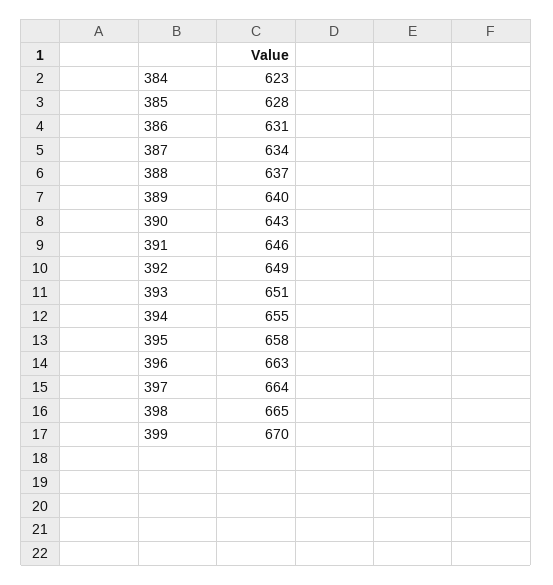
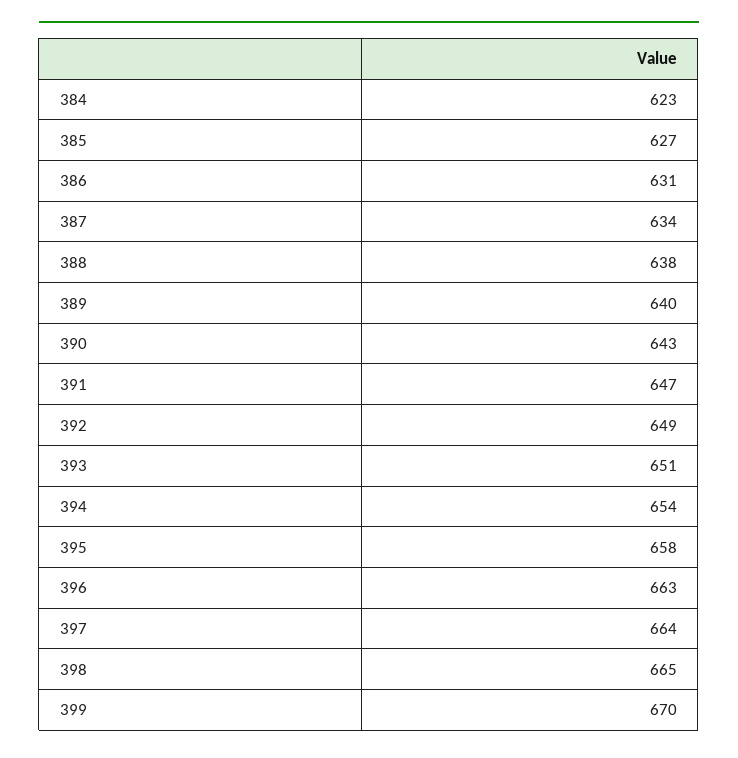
385: 628 -> 627
388: 637 -> 638
391: 646 -> 647
394: 655 -> 654

